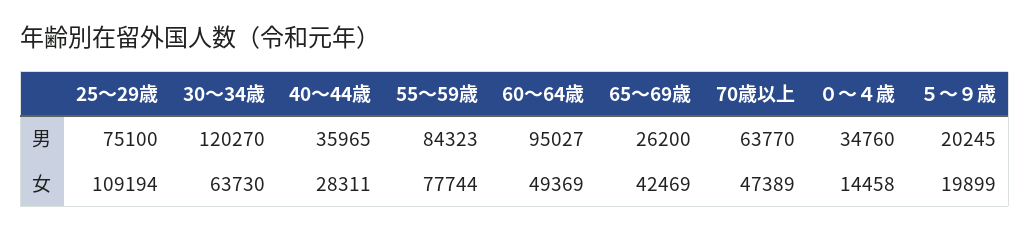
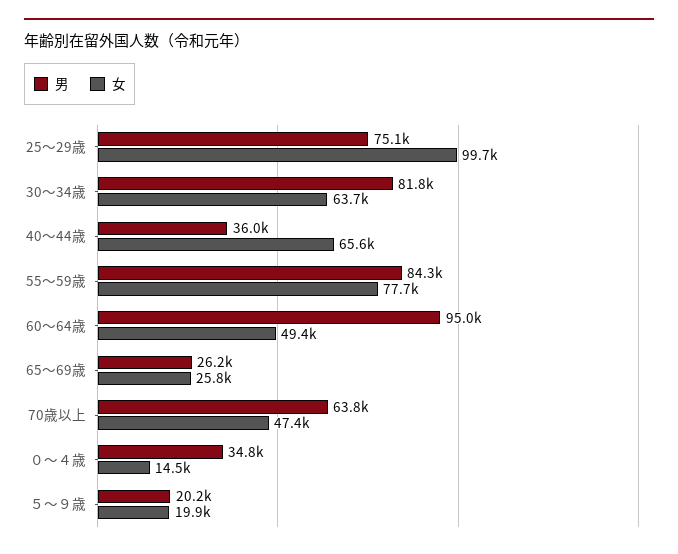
男, 30～34歳: 120270 -> 81800
女, 25～29歳: 109194 -> 99700
女, 40～44歳: 28311 -> 65600
女, 65～69歳: 42469 -> 25800

